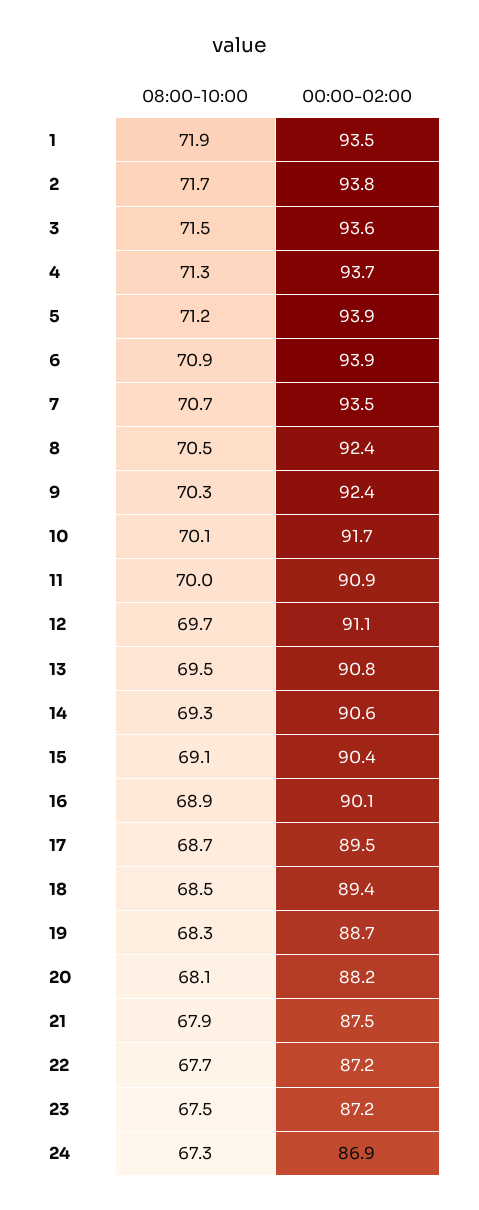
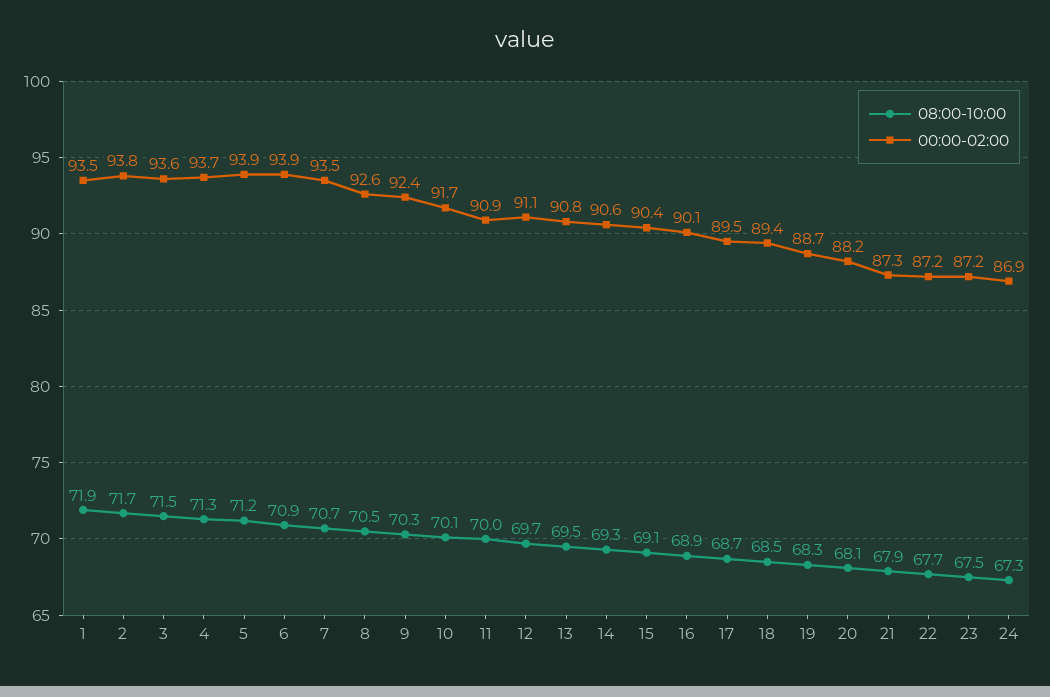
00:00-02:00, 8: 92.4 -> 92.6
00:00-02:00, 21: 87.5 -> 87.3

